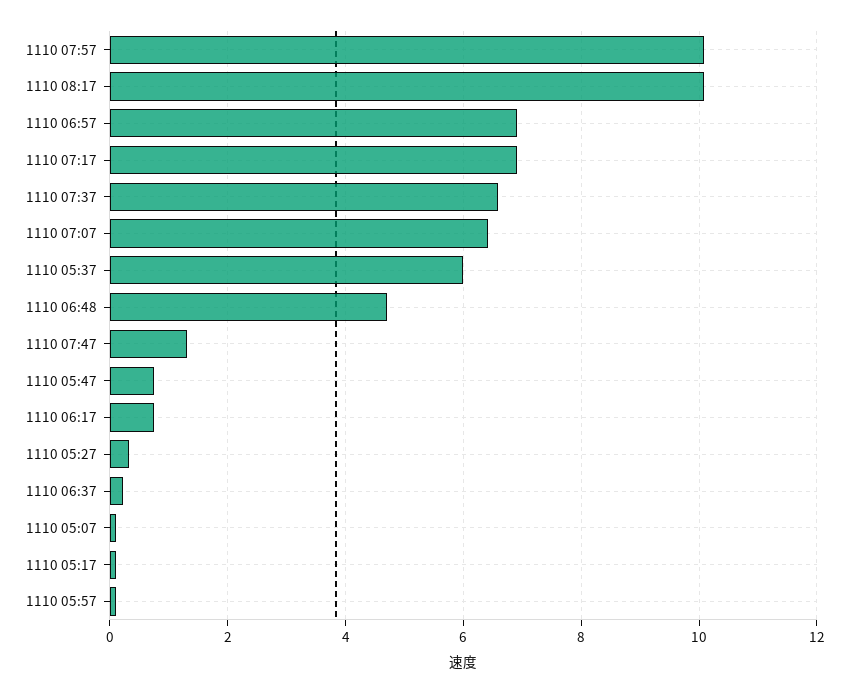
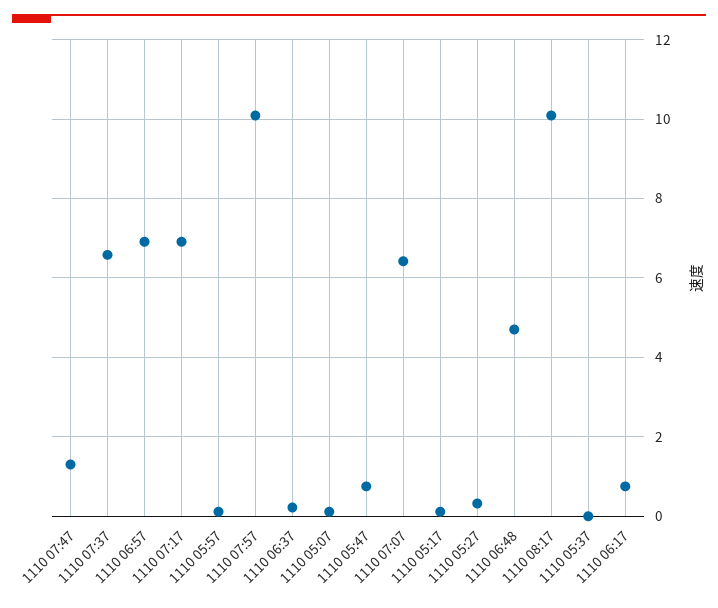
1110 05:37: 6 -> 0

